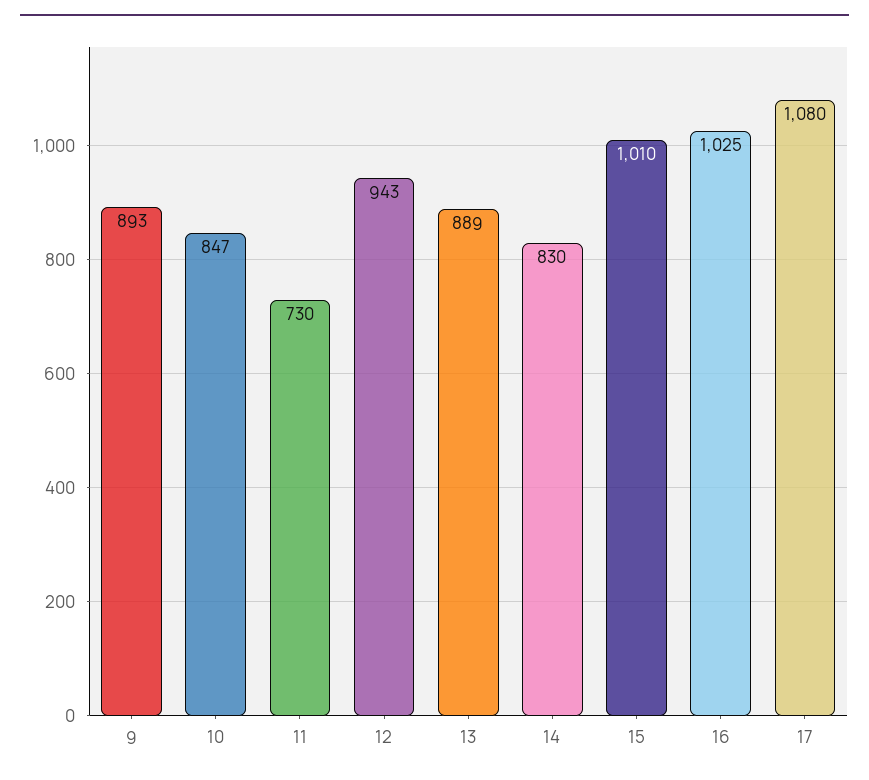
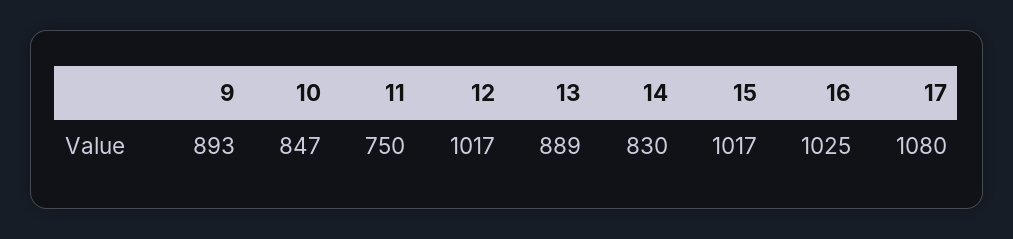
11: 730 -> 750
12: 943 -> 1017
15: 1010 -> 1017

